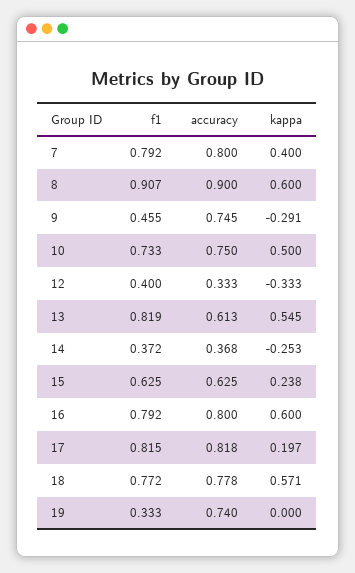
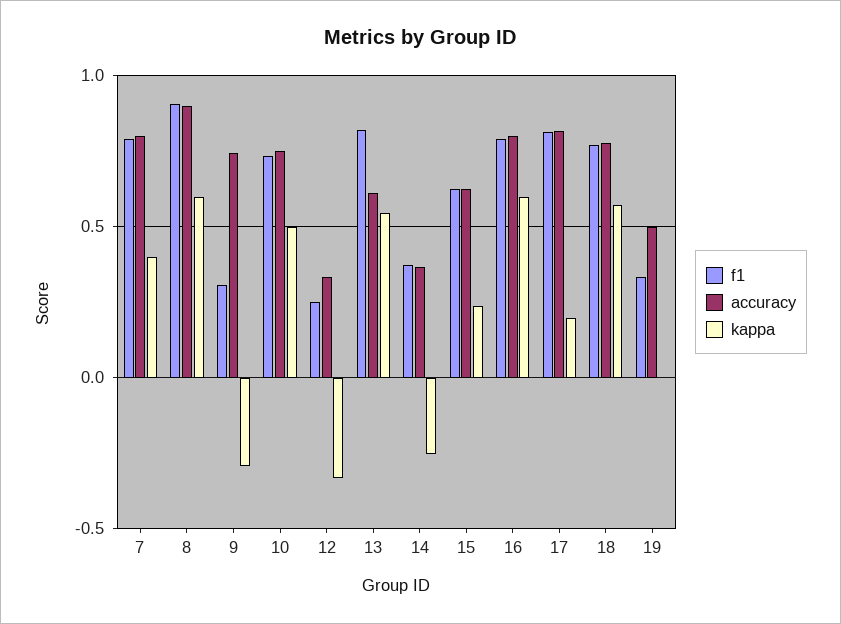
f1, 9: 0.455 -> 0.3
f1, 12: 0.4 -> 0.25
accuracy, 19: 0.74 -> 0.5

